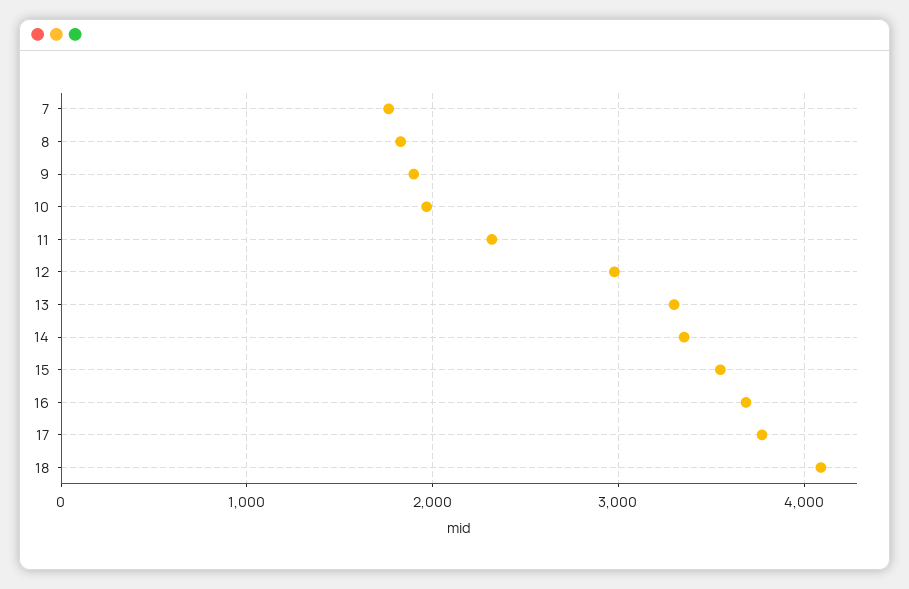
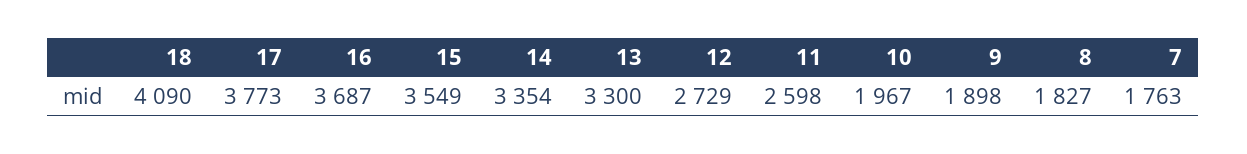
11: 2300 -> 2598
12: 3000 -> 2729

